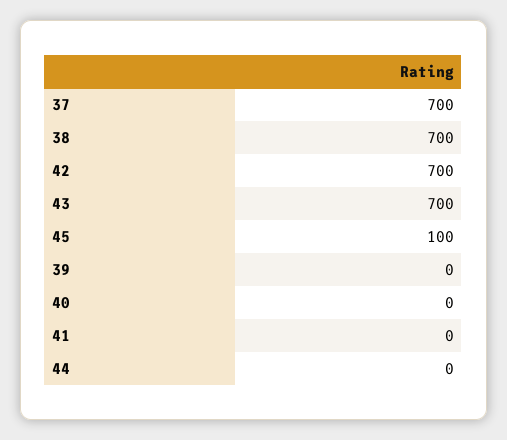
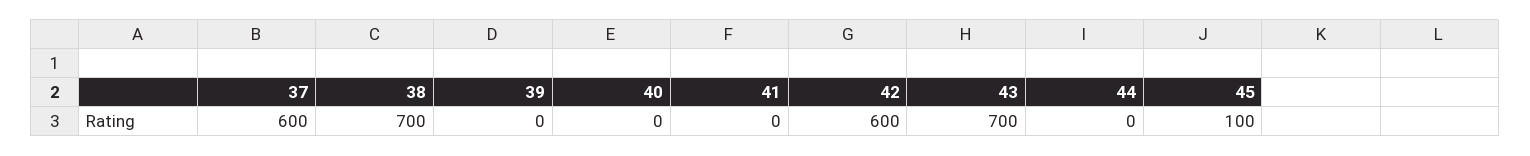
37: 700 -> 600
42: 700 -> 600

